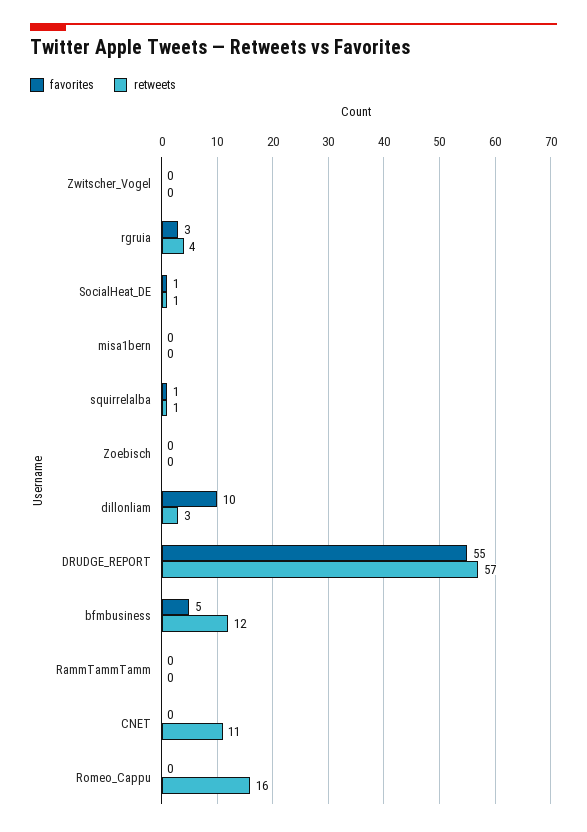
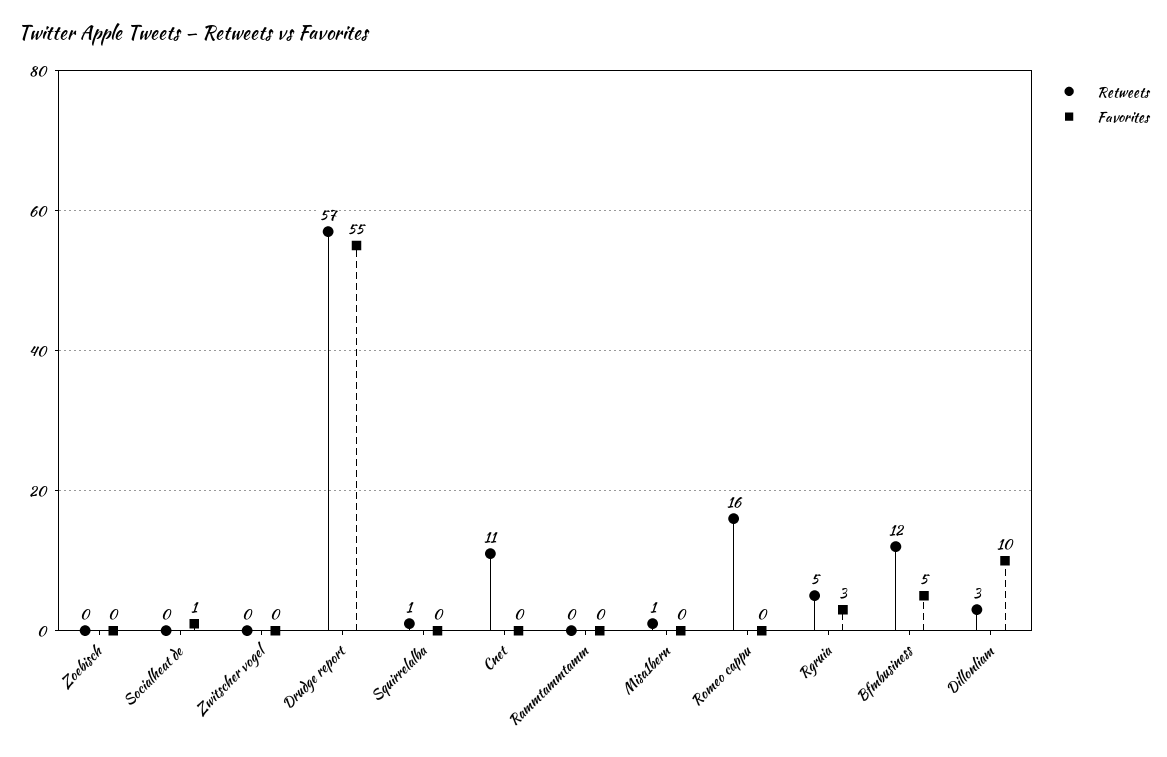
retweets, rgruia: 4 -> 5
retweets, SocialHeat_DE: 1 -> 0
retweets, misa1bern: 0 -> 1
favorites, squirrelalba: 1 -> 0

